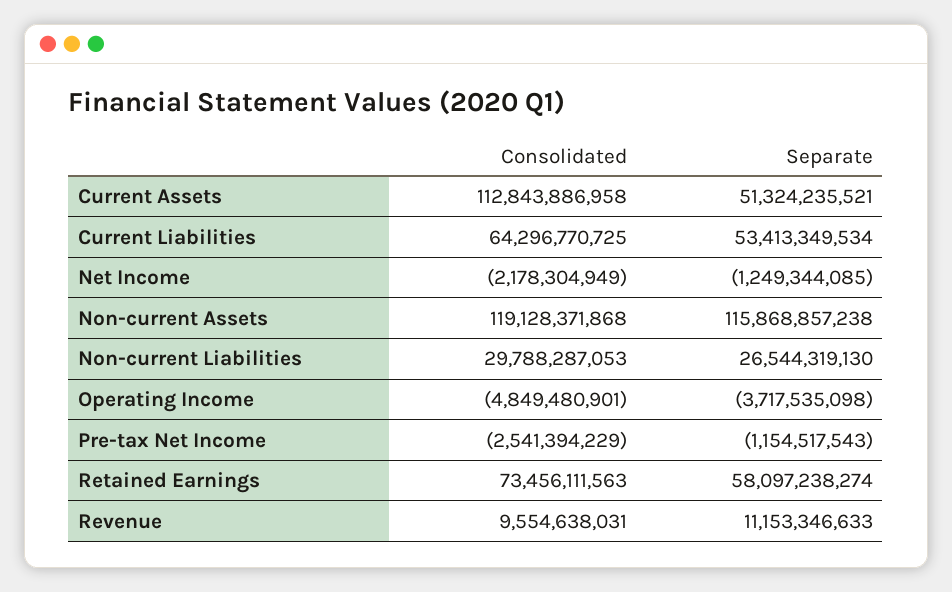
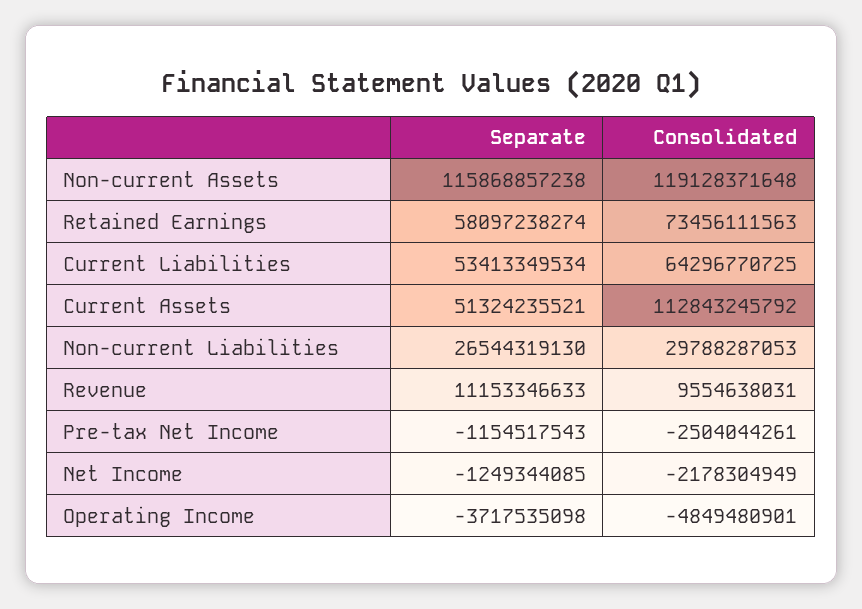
Consolidated, Current Assets: 112843886958 -> 112843245792
Consolidated, Non-current Assets: 119128371868 -> 119128371648
Consolidated, Pre-tax Net Income: -2541394229 -> -2504044261

